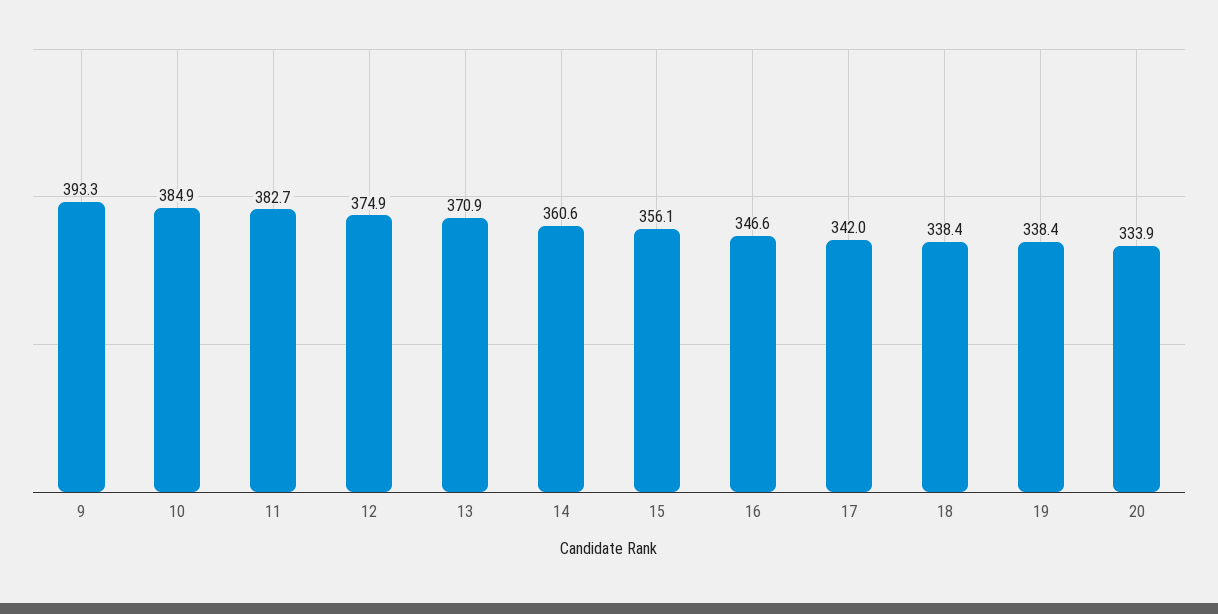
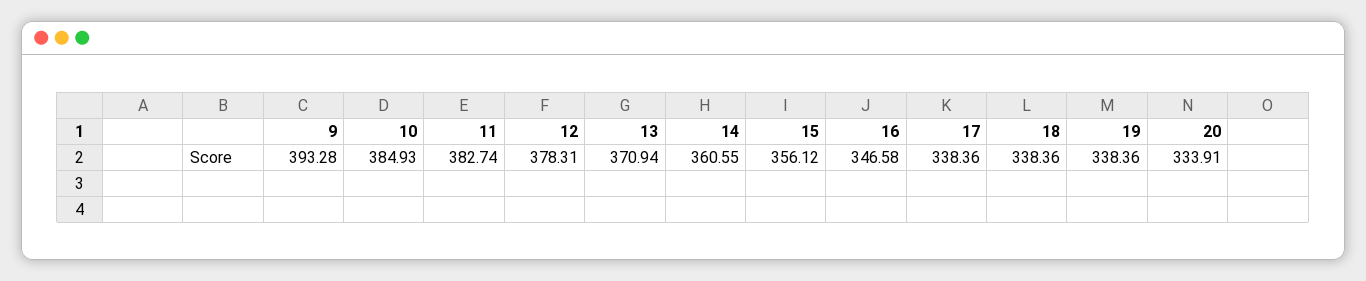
12: 374.9 -> 378.31
17: 342 -> 338.36

